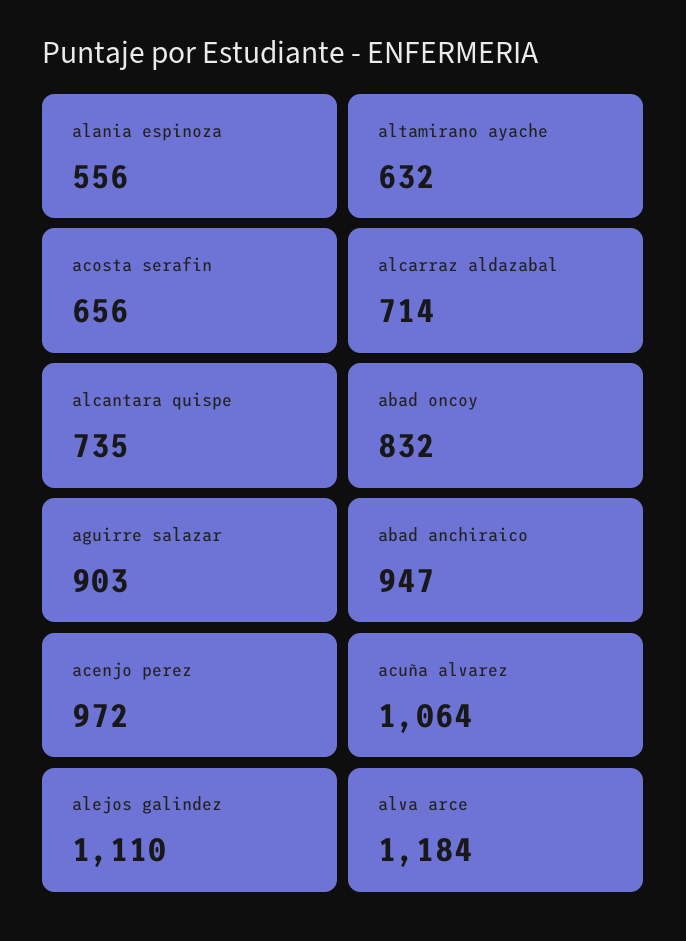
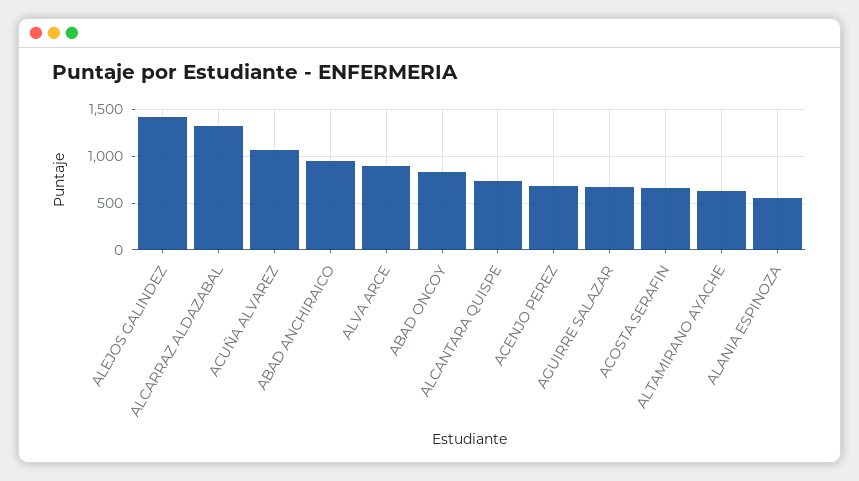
alcarraz aldazabal: 714 -> 1300
aguirre salazar: 903 -> 700
acenjo perez: 972 -> 700
alejos galindez: 1110 -> 1400
alva arce: 1184 -> 900

